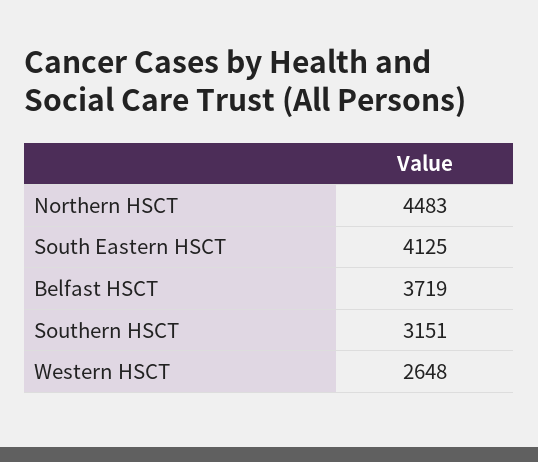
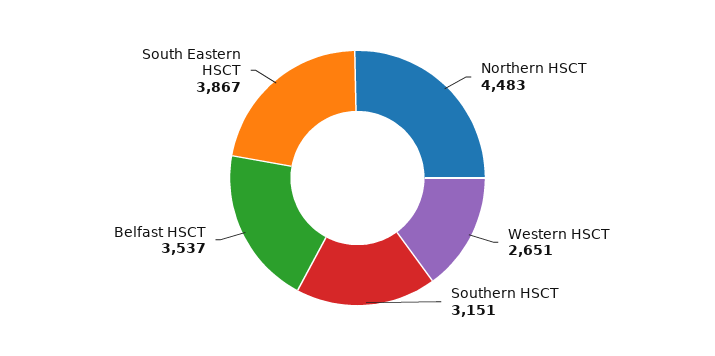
South Eastern HSCT: 4125 -> 3867
Belfast HSCT: 3719 -> 3537
Western HSCT: 2648 -> 2651

